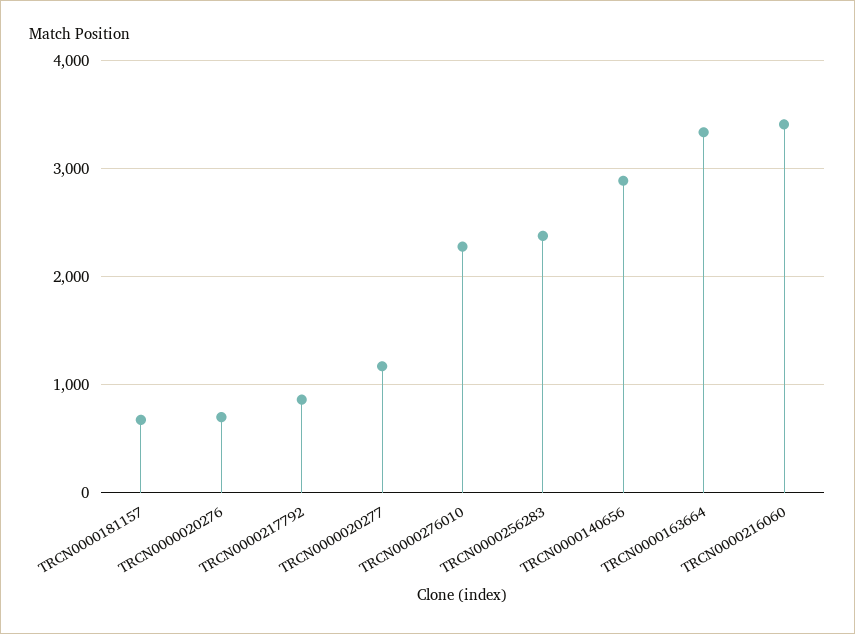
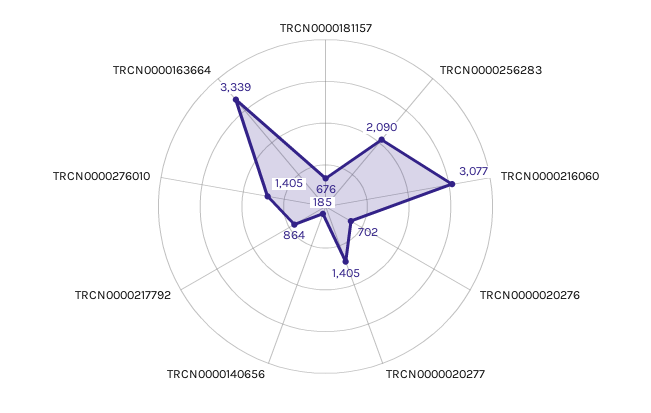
TRCN0000020277: 1200 -> 1405
TRCN0000276010: 2300 -> 1405
TRCN0000256283: 2400 -> 2090
TRCN0000140656: 2900 -> 185
TRCN0000216060: 3400 -> 3077

